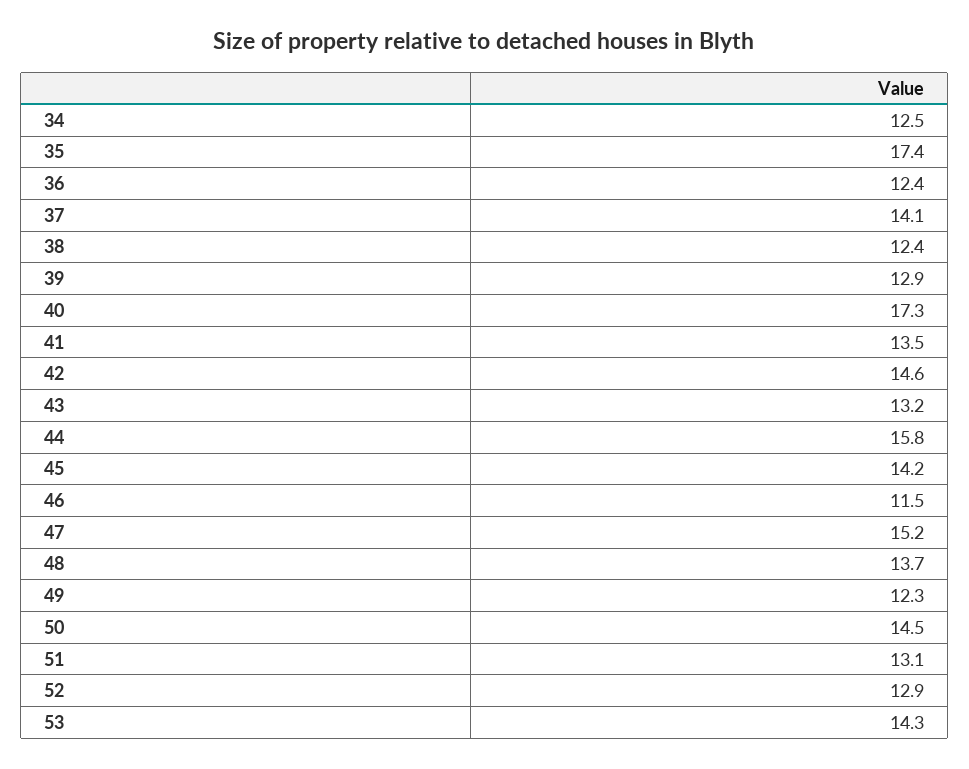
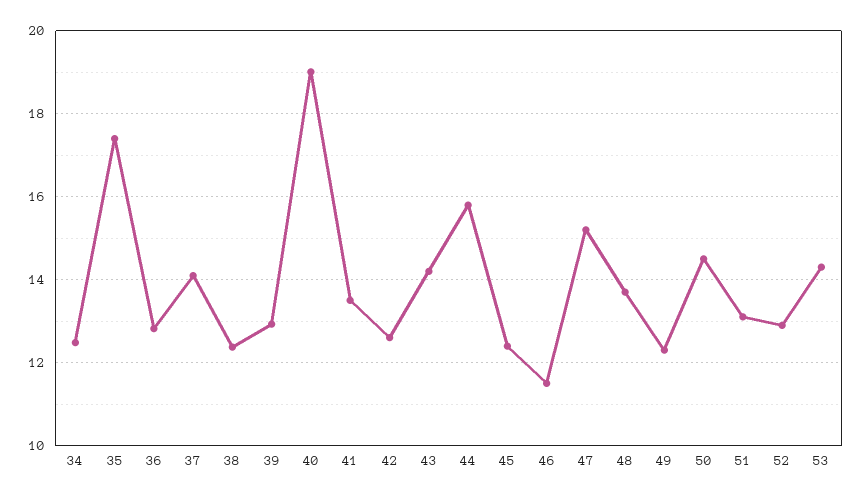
36: 12.4 -> 12.8
40: 17.3 -> 19
42: 14.6 -> 12.6
43: 13.2 -> 14.2
45: 14.2 -> 12.4

